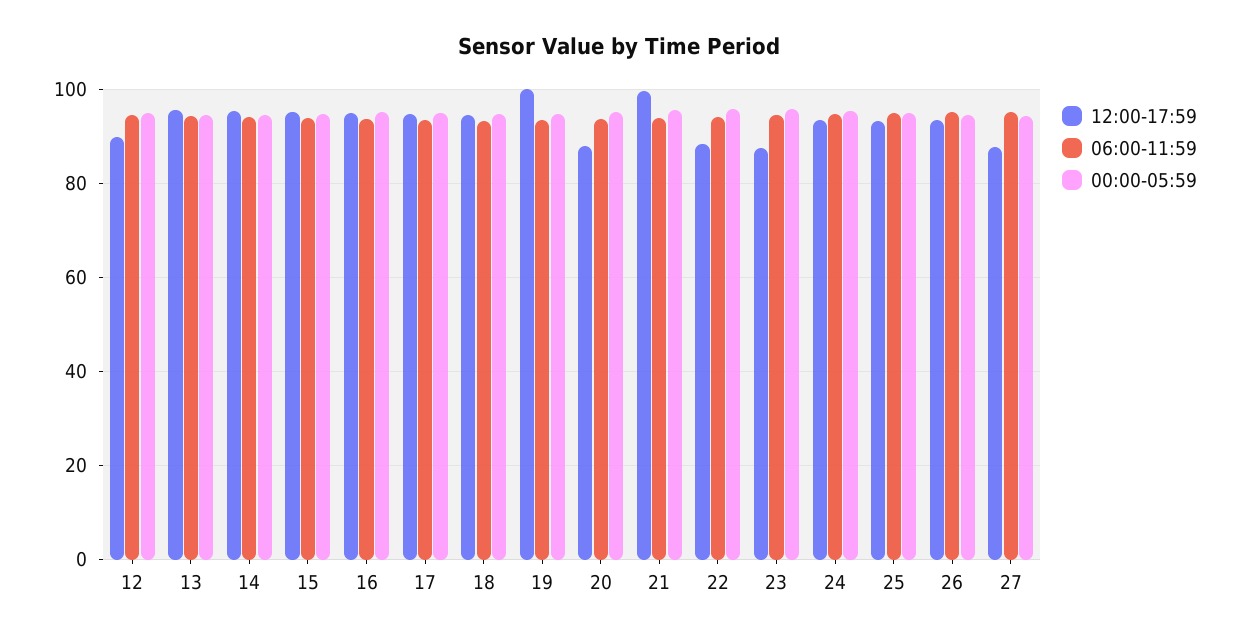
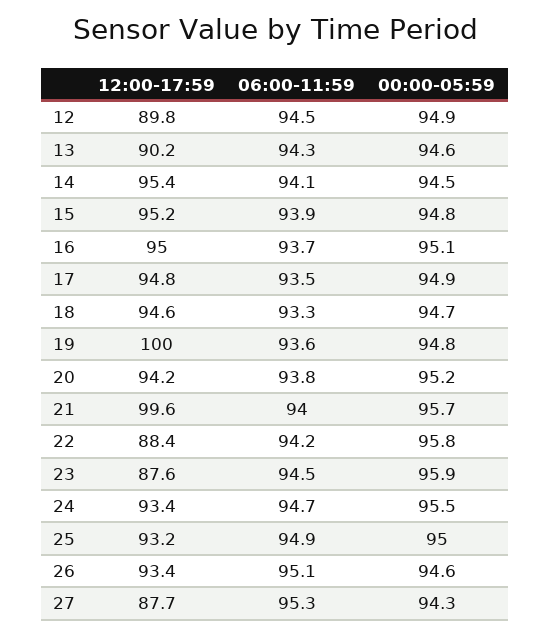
12:00-17:59, 13: 96 -> 90.2
12:00-17:59, 20: 88 -> 94.2

